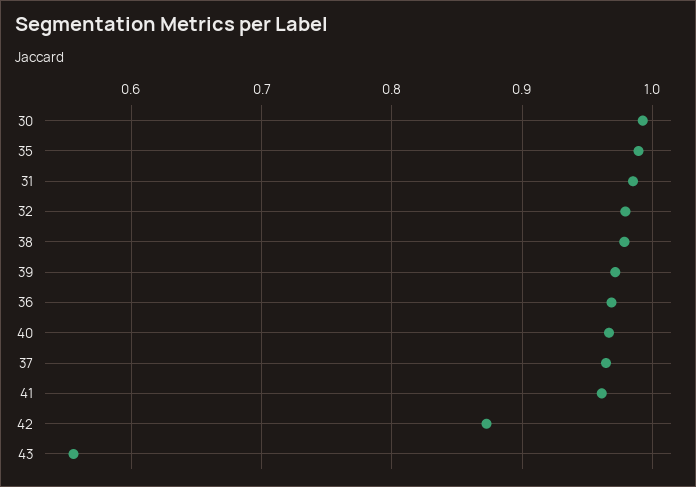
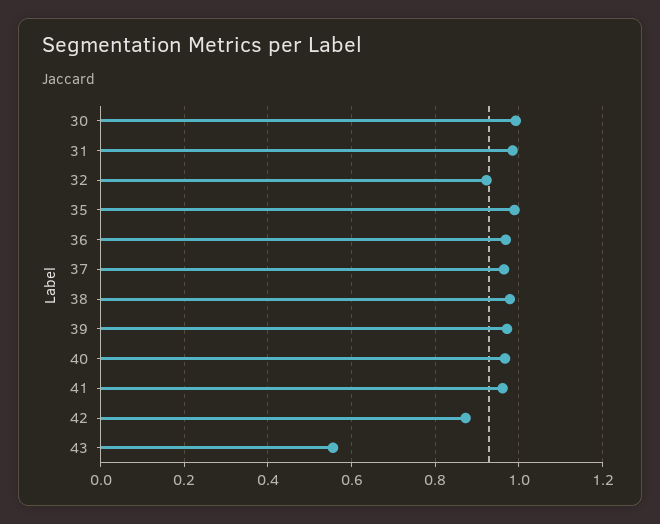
32: 0.98 -> 0.92

